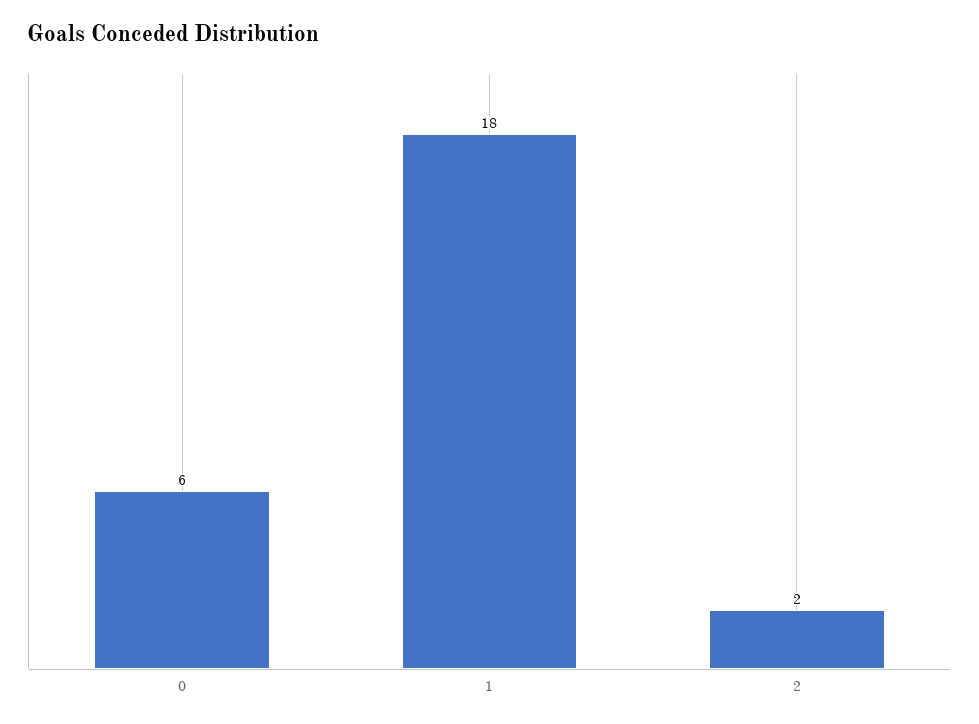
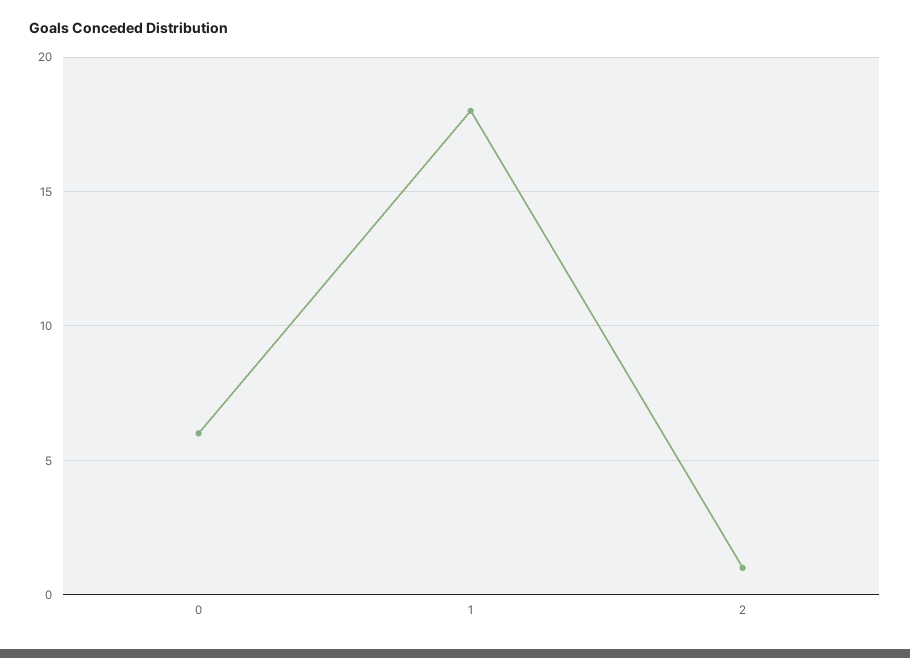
2: 2 -> 1

